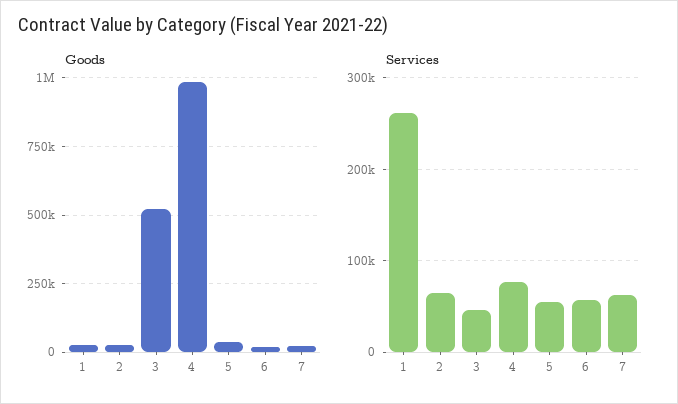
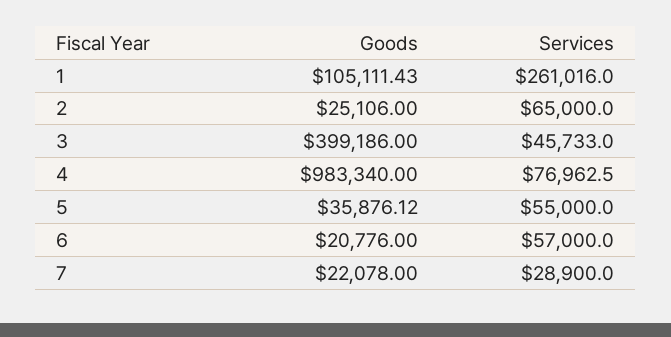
Goods, 1: 25000 -> 105111.43
Goods, 3: 525000 -> 399186
Services, 7: 60000 -> 28900

